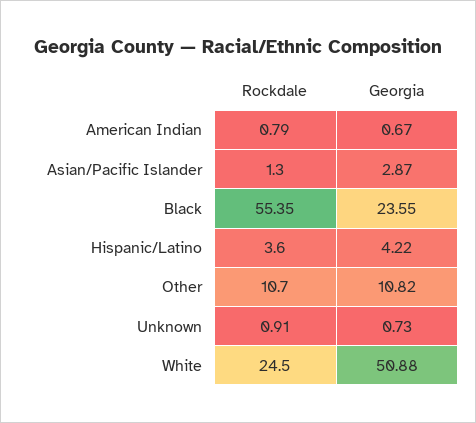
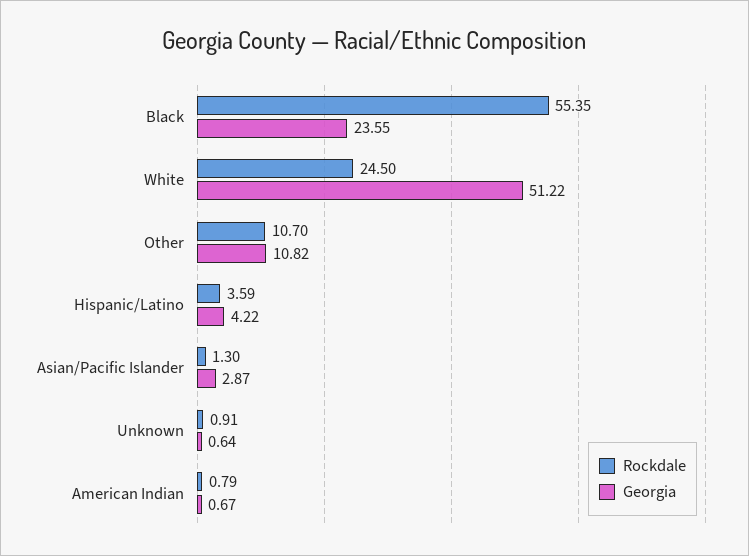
Rockdale, Hispanic/Latino: 3.6 -> 3.59
Georgia, Unknown: 0.73 -> 0.64
Georgia, White: 50.88 -> 51.22

